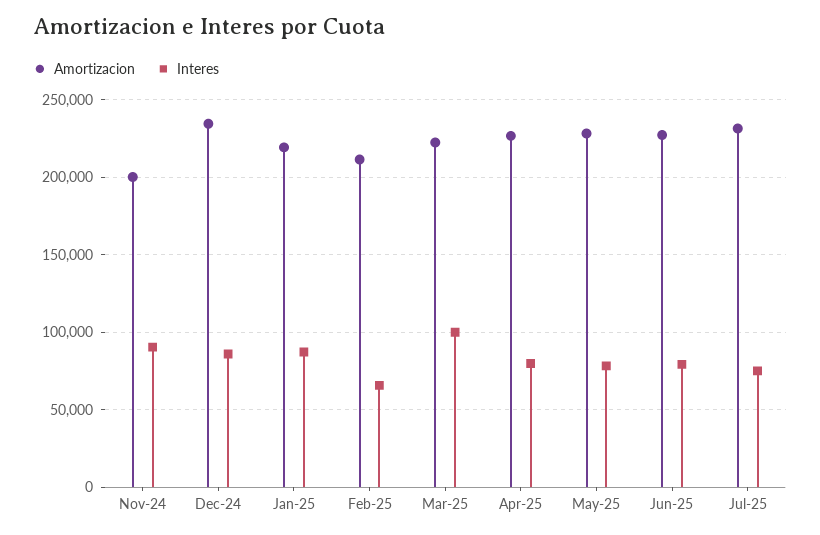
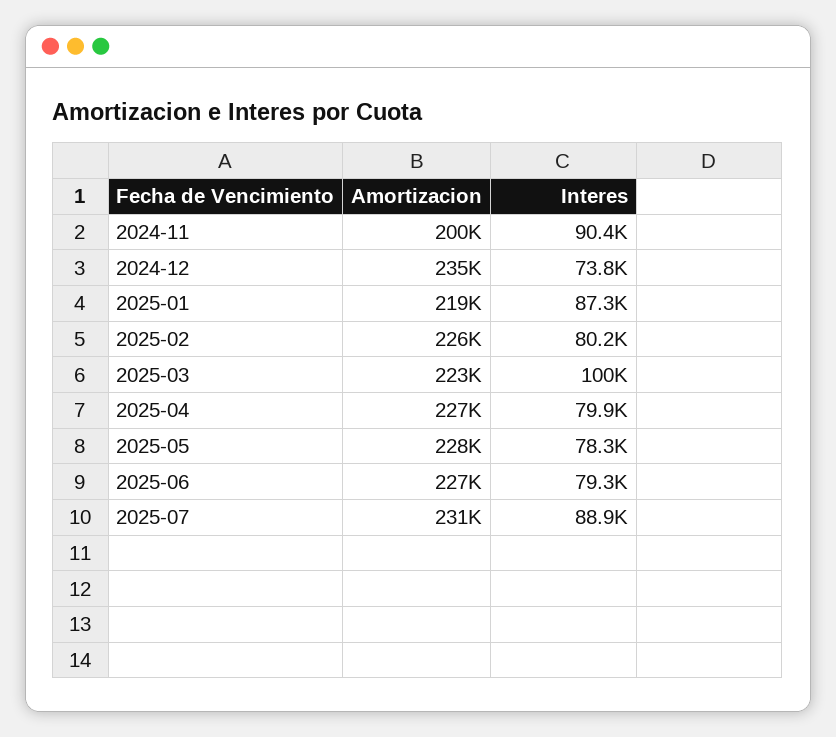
Interes, Dec-24: 85000 -> 73800
Amortizacion, Feb-25: 210000 -> 226000
Interes, Feb-25: 65000 -> 80200
Interes, Jul-25: 75000 -> 88900

